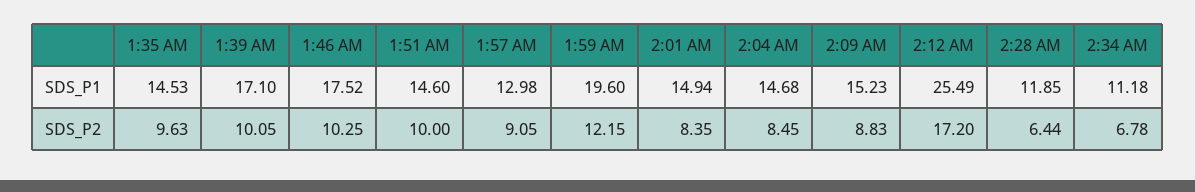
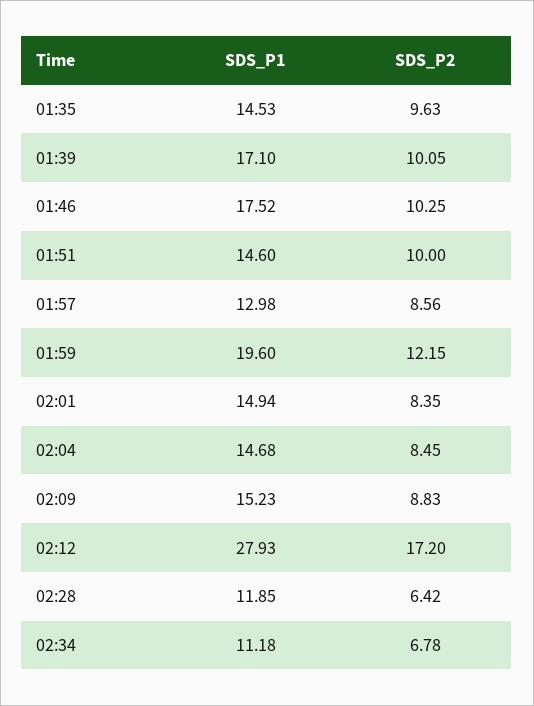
2:12 AM, SDS_P1: 25.49 -> 27.93
1:57 AM, SDS_P2: 9.05 -> 8.56
2:28 AM, SDS_P2: 6.44 -> 6.42

